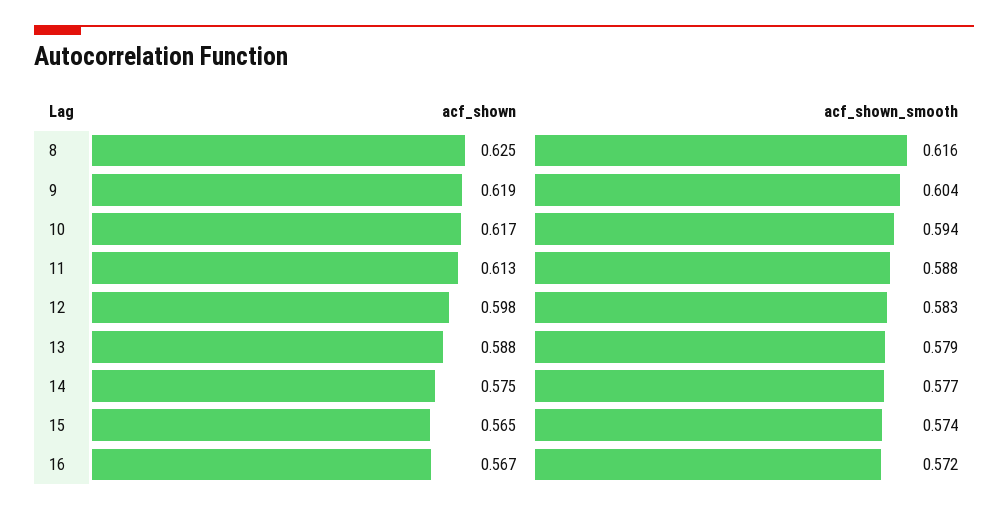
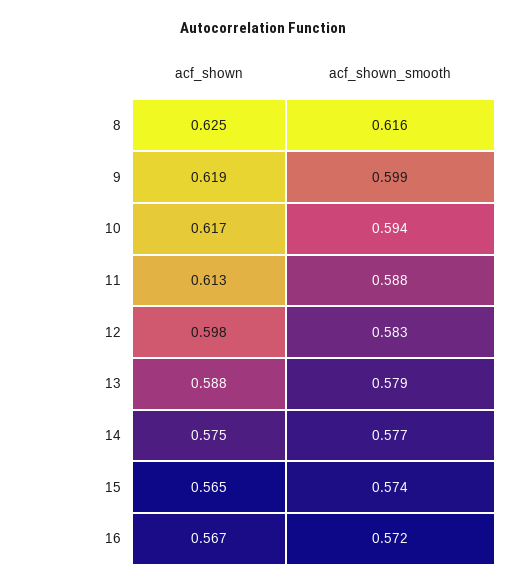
acf_shown_smooth, 9: 0.604 -> 0.599

